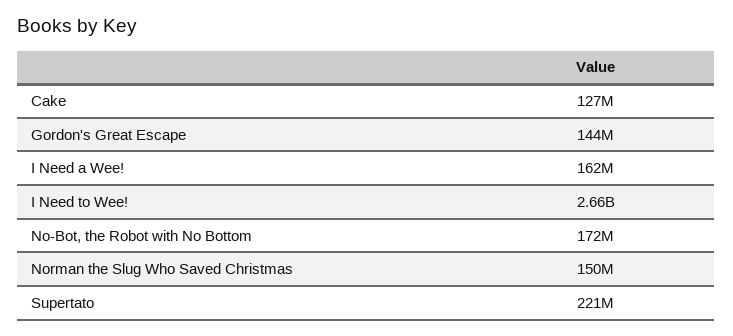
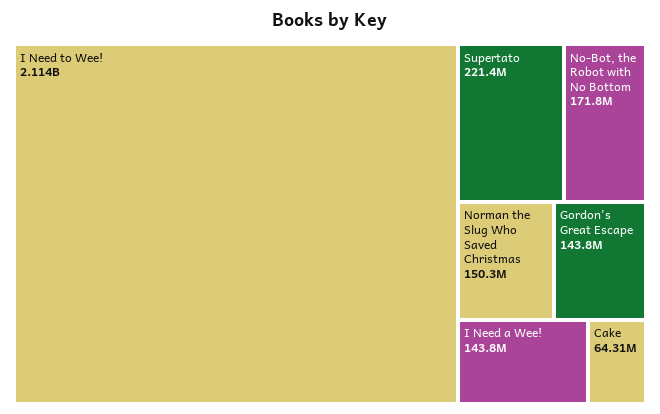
Cake: 127000000 -> 64310000
I Need a Wee!: 162000000 -> 143800000
I Need to Wee!: 2660000000 -> 2114000000

